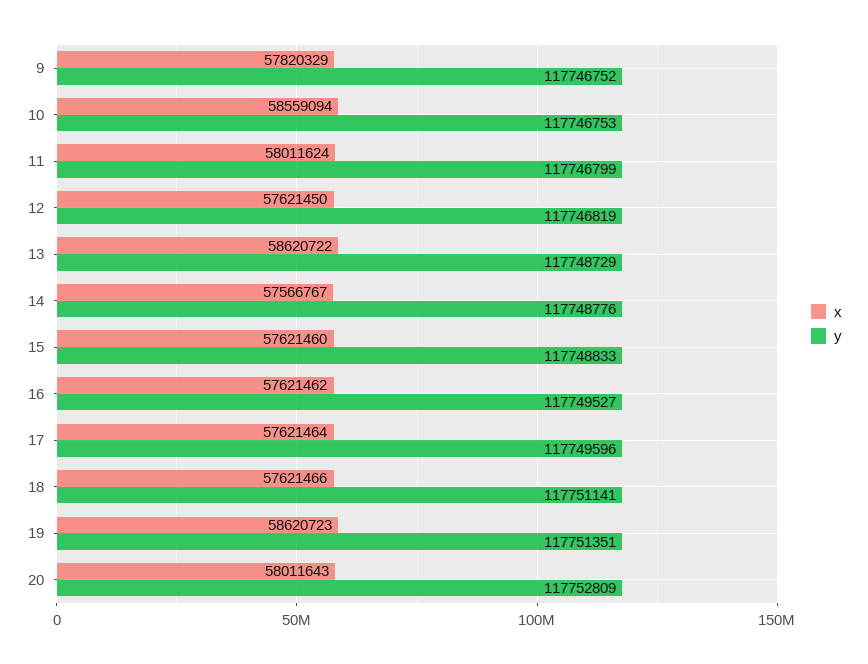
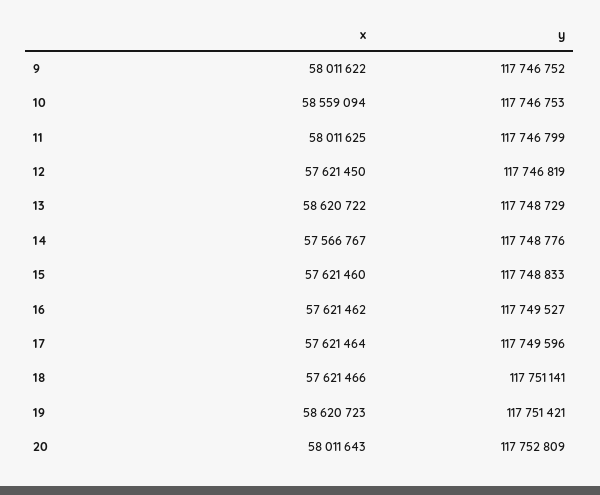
x, 9: 57820329 -> 58011622
x, 11: 58011624 -> 58011625
y, 19: 117751351 -> 117751421

